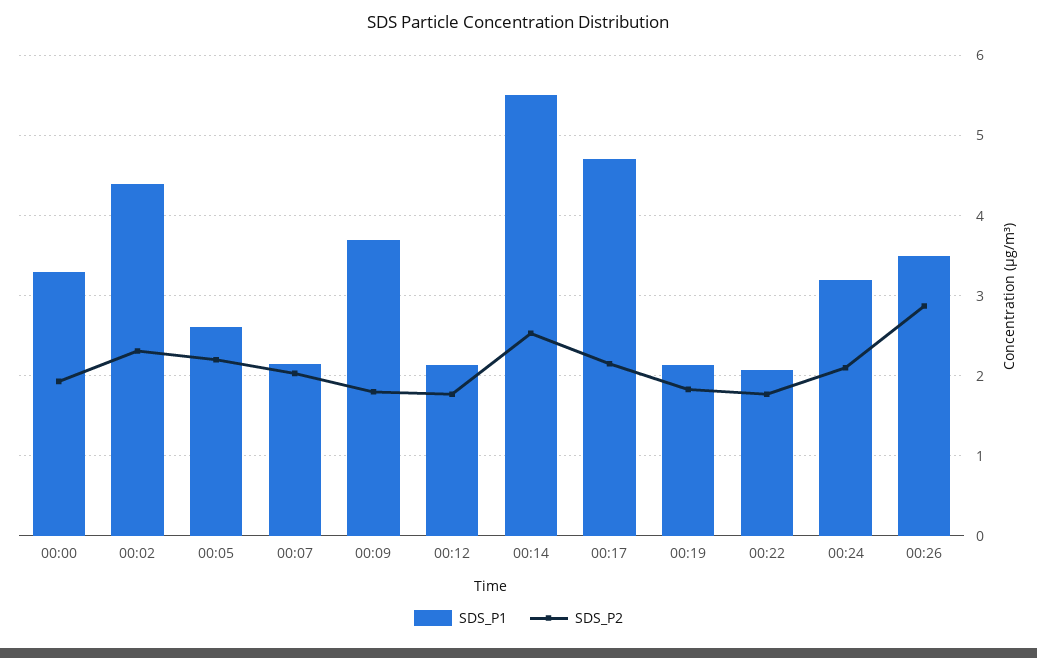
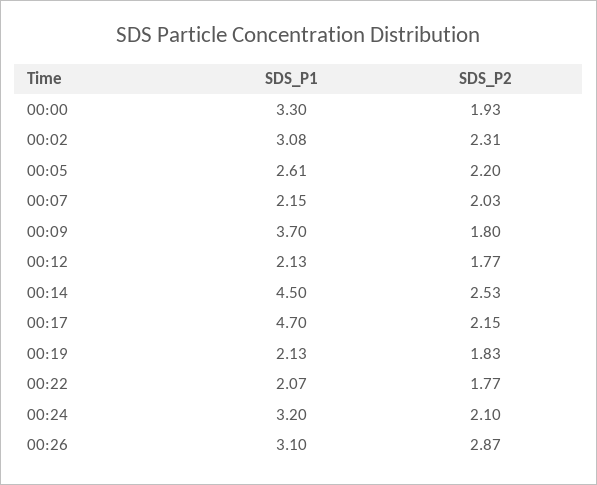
SDS_P1, 00:02: 4.4 -> 3.08
SDS_P1, 00:14: 5.5 -> 4.5
SDS_P1, 00:26: 3.5 -> 3.1

